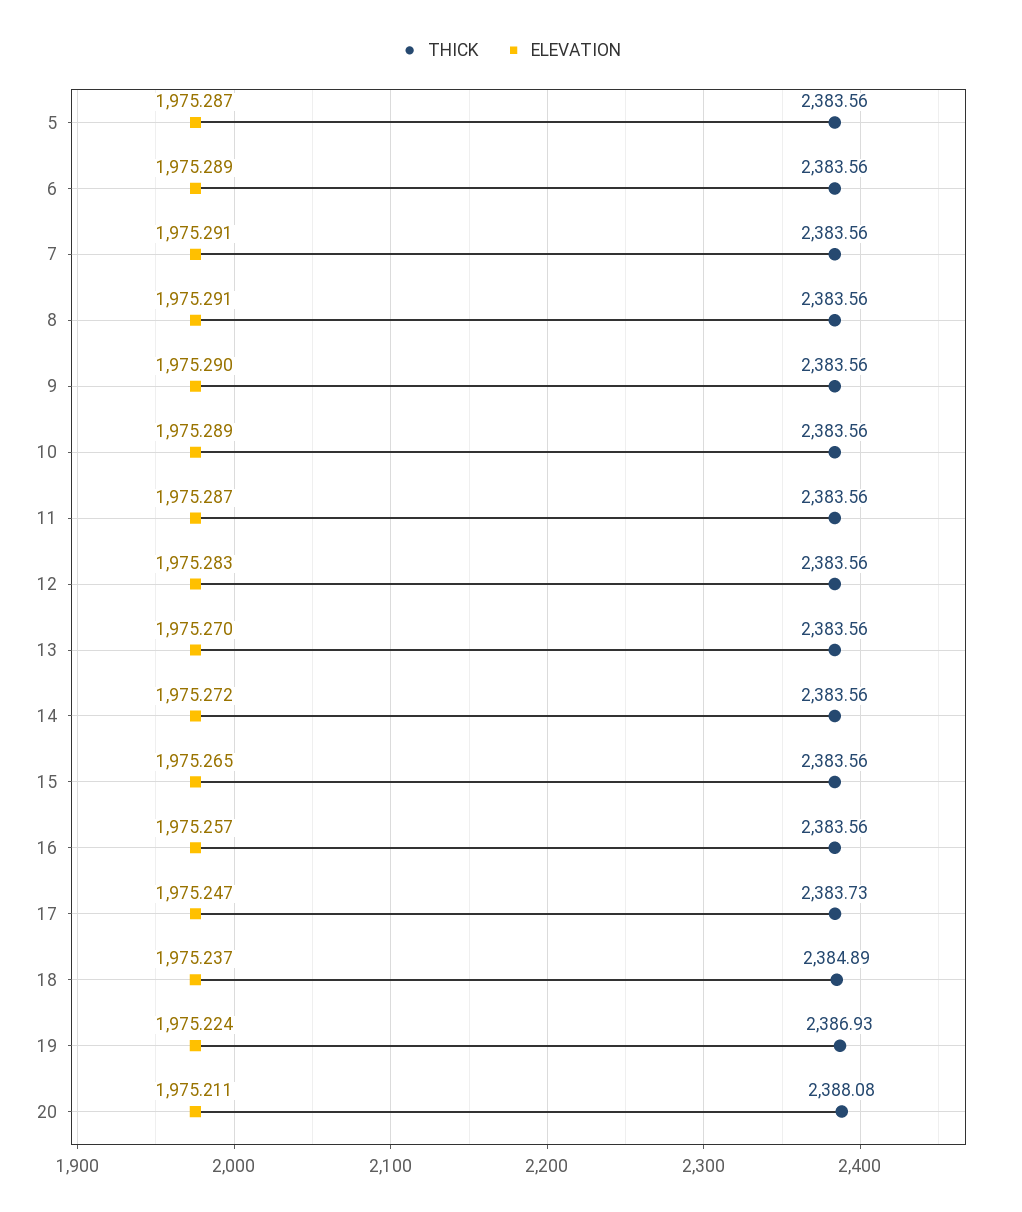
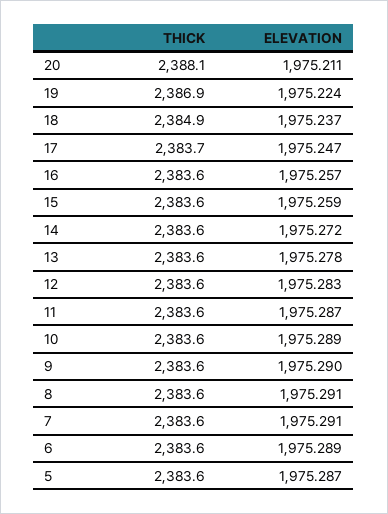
ELEVATION, 13: 1975.27 -> 1975.278
ELEVATION, 15: 1975.265 -> 1975.259

